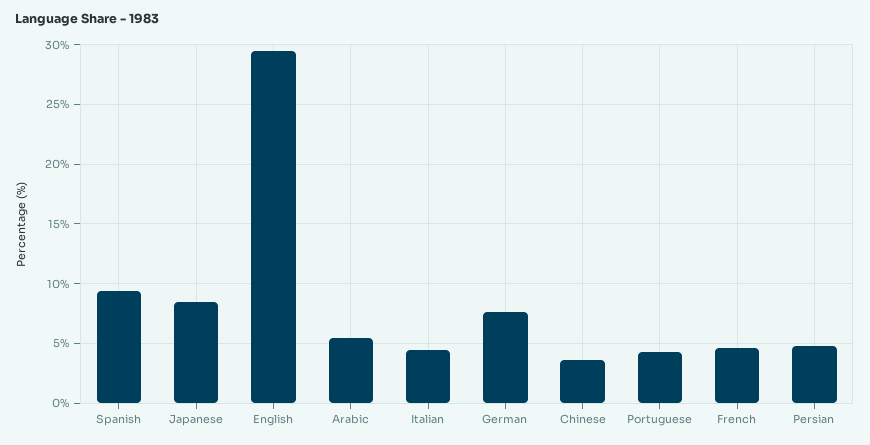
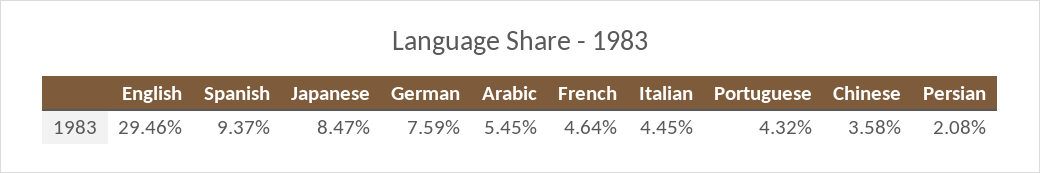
Persian: 5 -> 2.08

